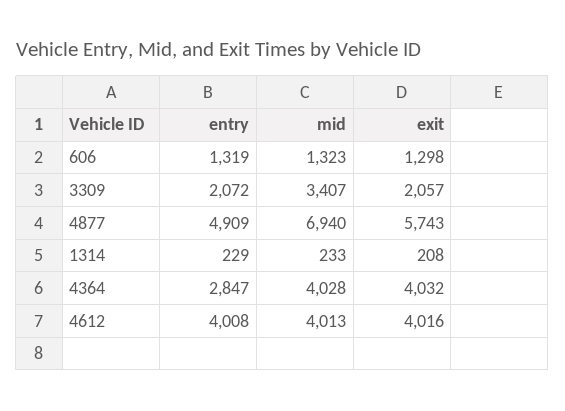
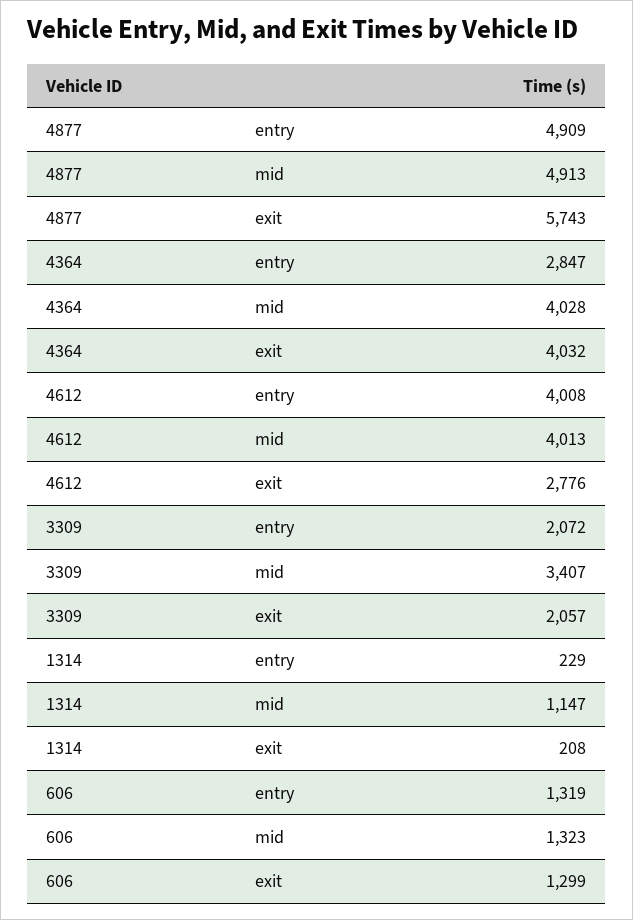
exit, 606: 1298 -> 1299
mid, 4877: 6940 -> 4913
mid, 1314: 233 -> 1147
exit, 4612: 4016 -> 2776

